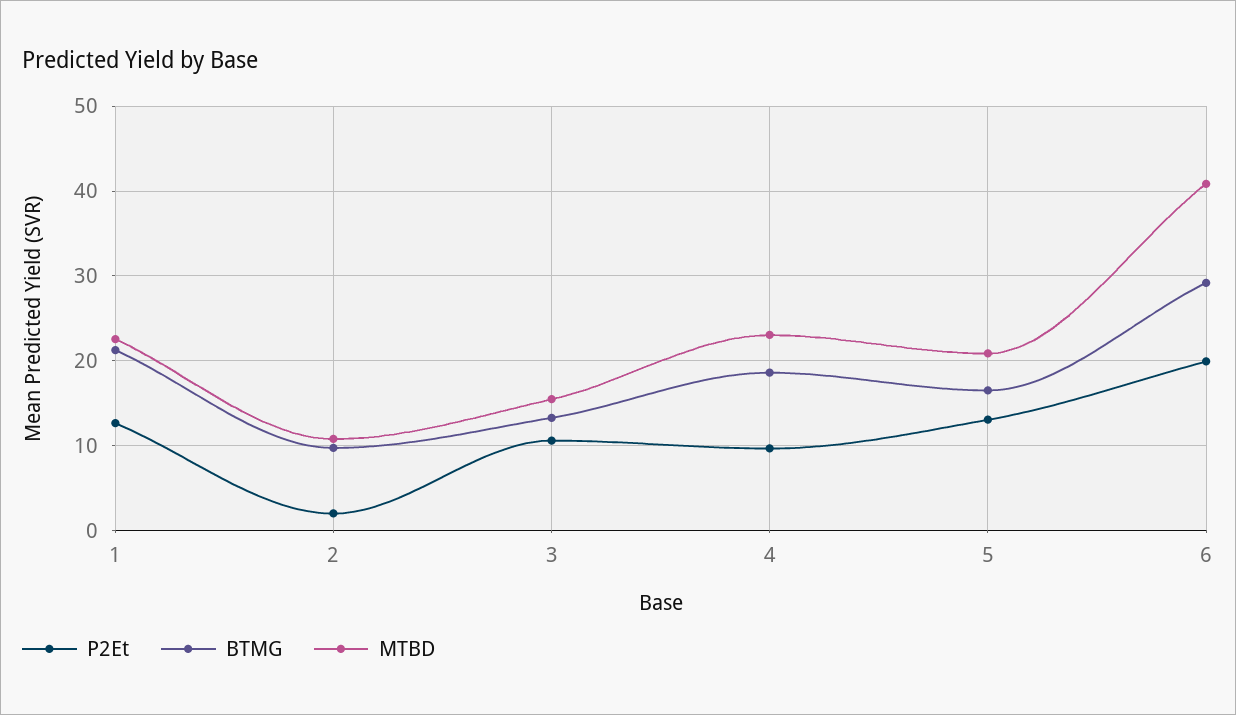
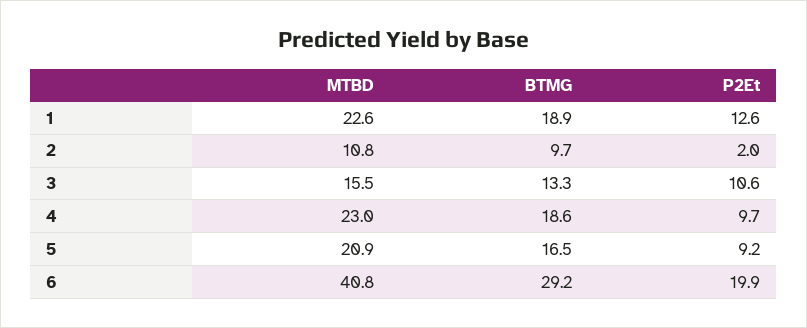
BTMG, 1: 21 -> 18.9
P2Et, 5: 13 -> 9.2

